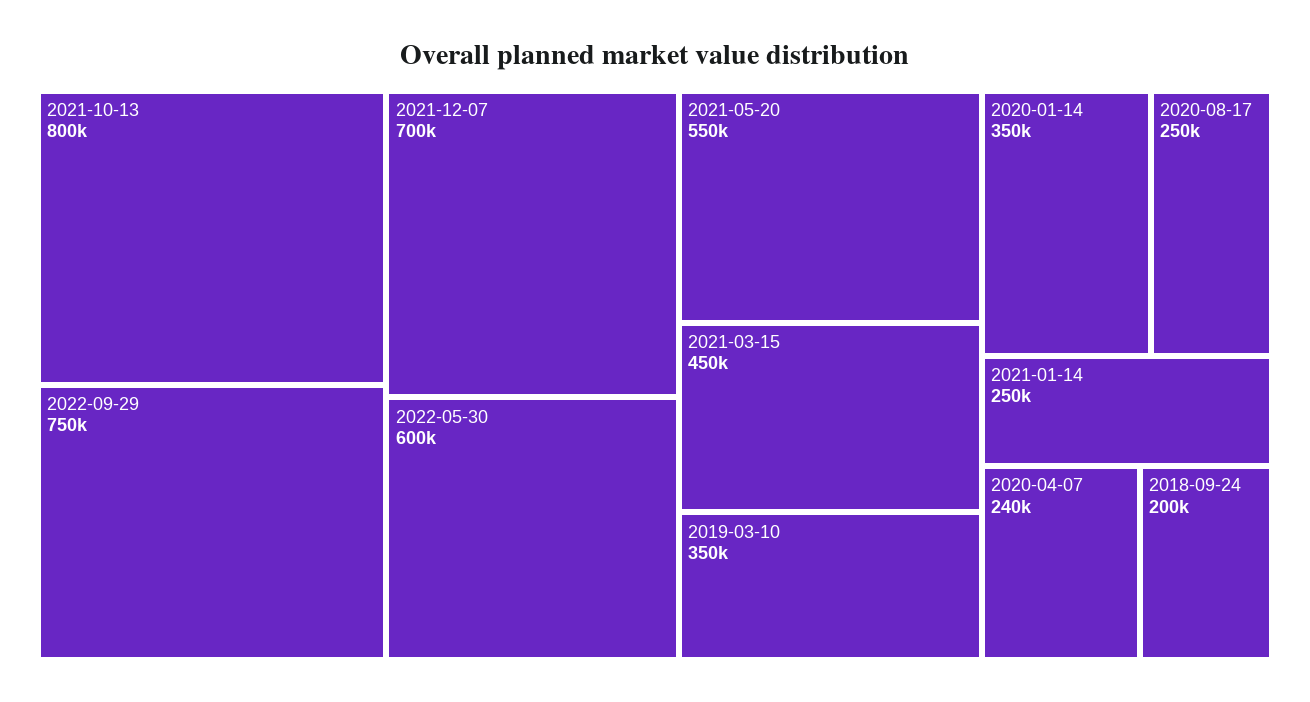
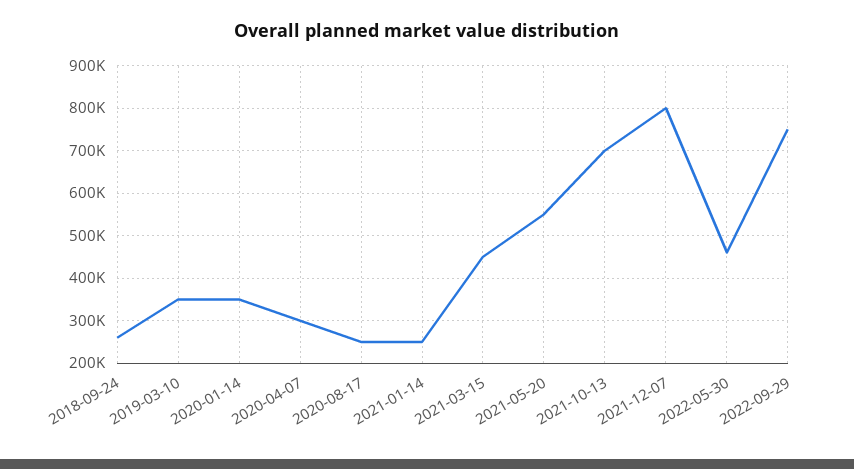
2021-10-13: 800000 -> 700000
2021-12-07: 700000 -> 800000
2022-05-30: 600000 -> 460000
2020-04-07: 240000 -> 300000
2018-09-24: 200000 -> 260000

